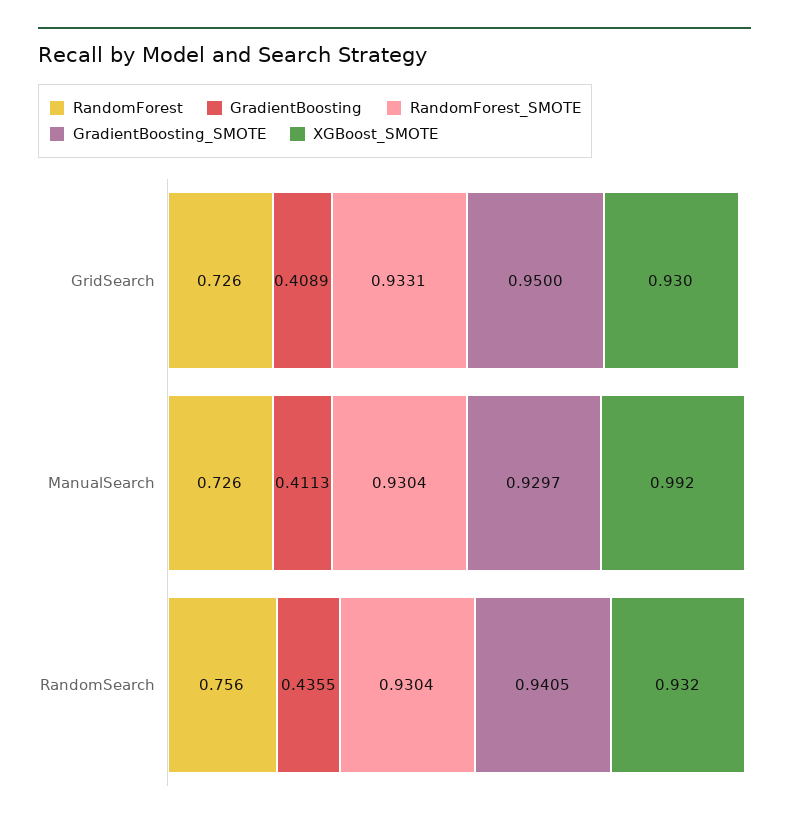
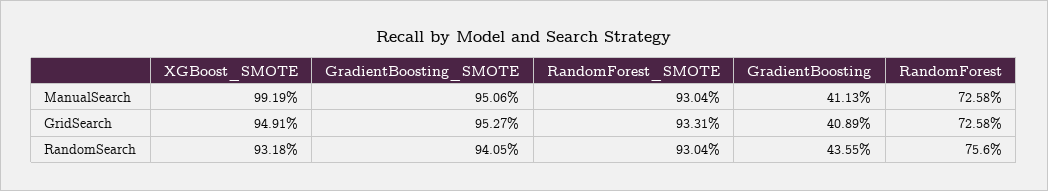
GradientBoosting_SMOTE, GridSearch: 0.95 -> 0.9527
XGBoost_SMOTE, GridSearch: 0.93 -> 0.9491
GradientBoosting_SMOTE, ManualSearch: 0.9297 -> 0.9506

